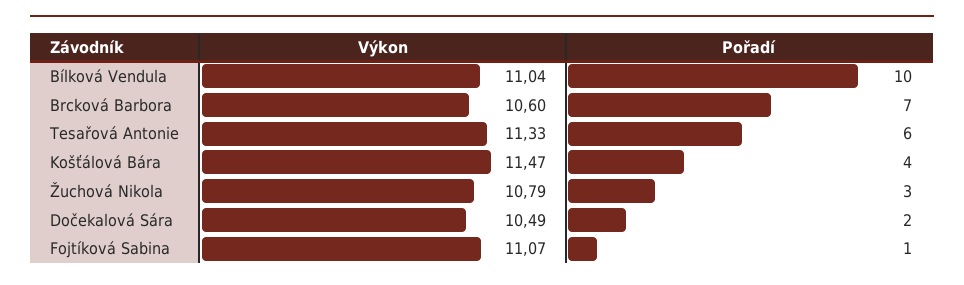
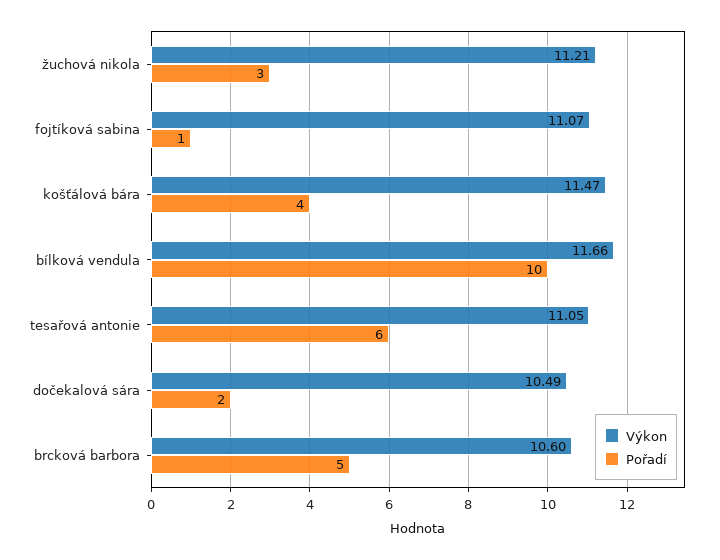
Výkon, Bílková Vendula: 11.04 -> 11.66
Pořadí, Brcková Barbora: 7 -> 5
Výkon, Tesařová Antonie: 11.33 -> 11.05
Výkon, Žuchová Nikola: 10.79 -> 11.21

